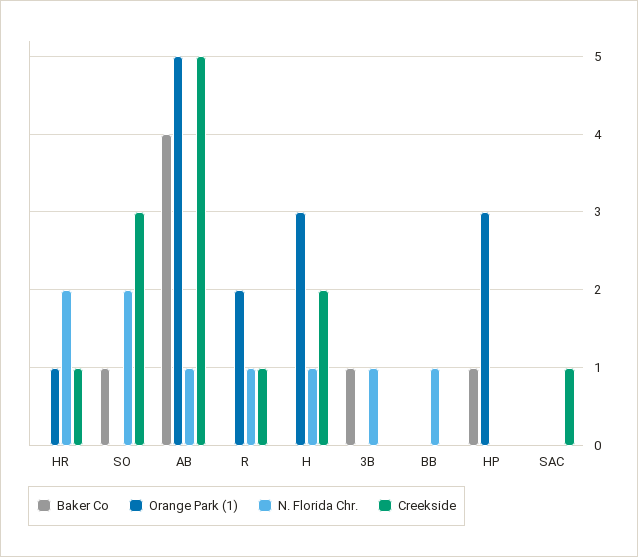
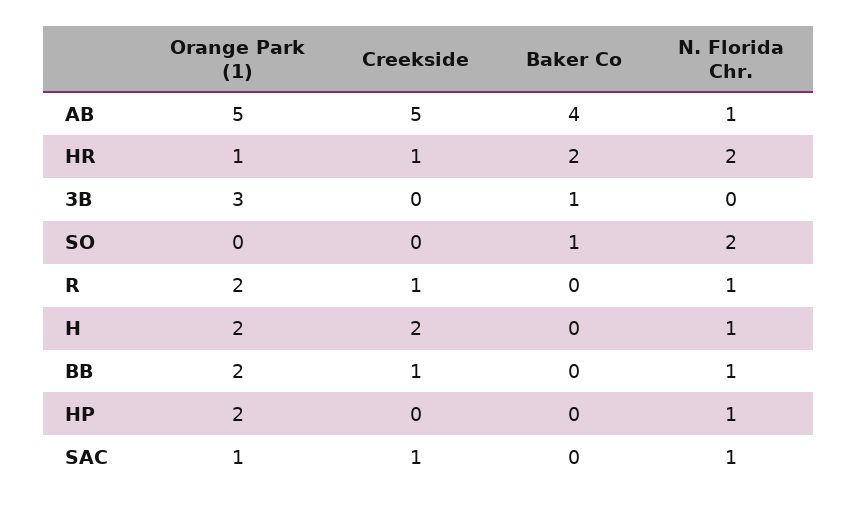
Baker Co, HR: 0 -> 2
Creekside, SO: 3 -> 0
Orange Park (1), H: 3 -> 2
Orange Park (1), 3B: 0 -> 3
N. Florida Chr., 3B: 1 -> 0
Orange Park (1), BB: 0 -> 2
Creekside, BB: 0 -> 1
Baker Co, HP: 1 -> 0
Orange Park (1), HP: 3 -> 2
N. Florida Chr., HP: 0 -> 1
Orange Park (1), SAC: 0 -> 1
N. Florida Chr., SAC: 0 -> 1

